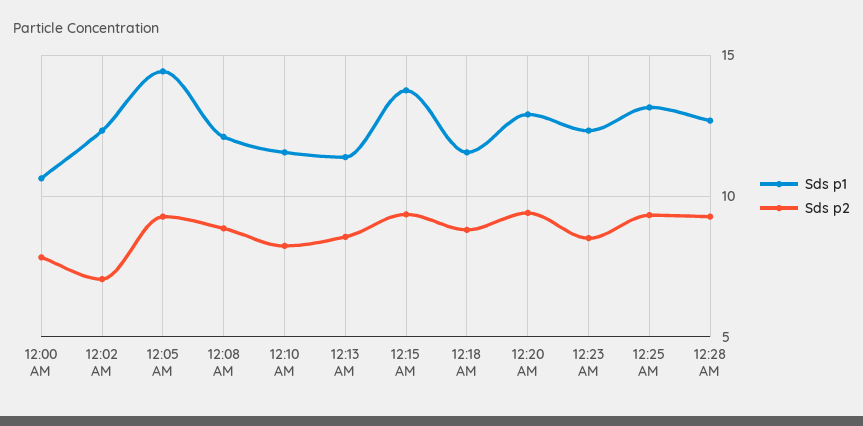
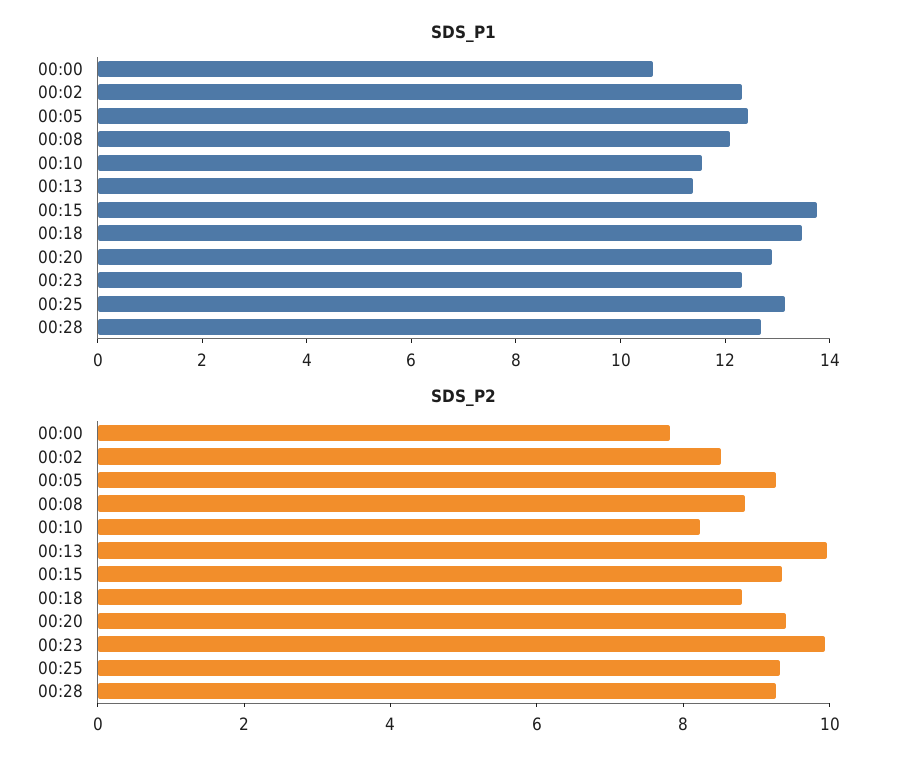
Sds p2, 12:02 AM: 7 -> 8.5
Sds p1, 12:05 AM: 14.5 -> 12.5
Sds p2, 12:13 AM: 8.5 -> 10
Sds p1, 12:18 AM: 11.5 -> 13.5
Sds p2, 12:23 AM: 8.5 -> 10

